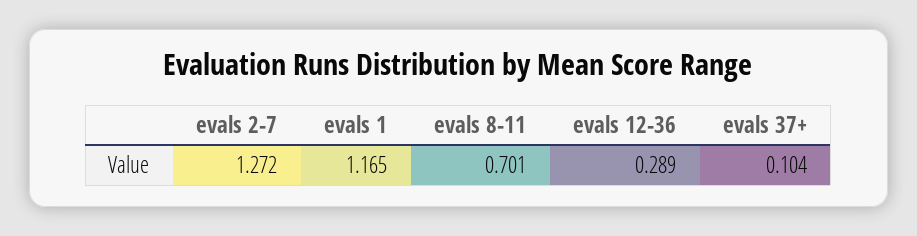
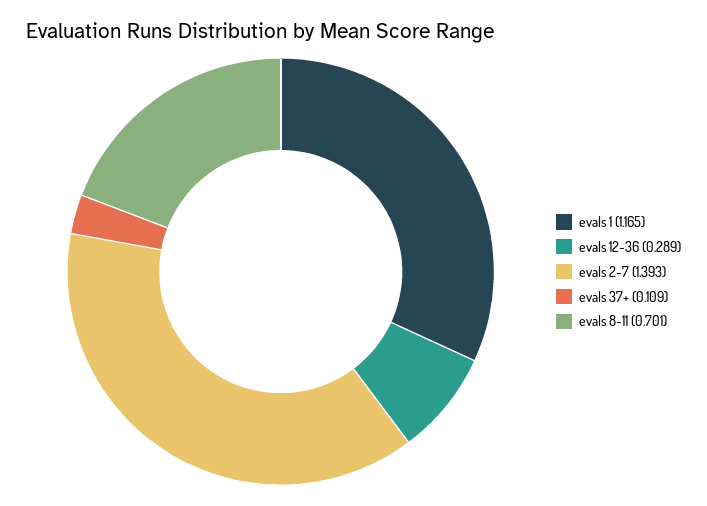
evals 2-7: 1.272 -> 1.393
evals 37+: 0.104 -> 0.109

